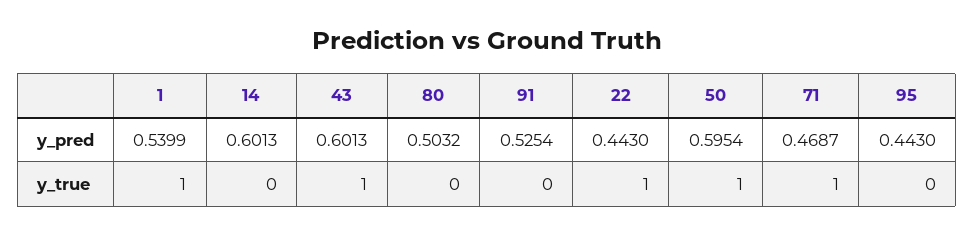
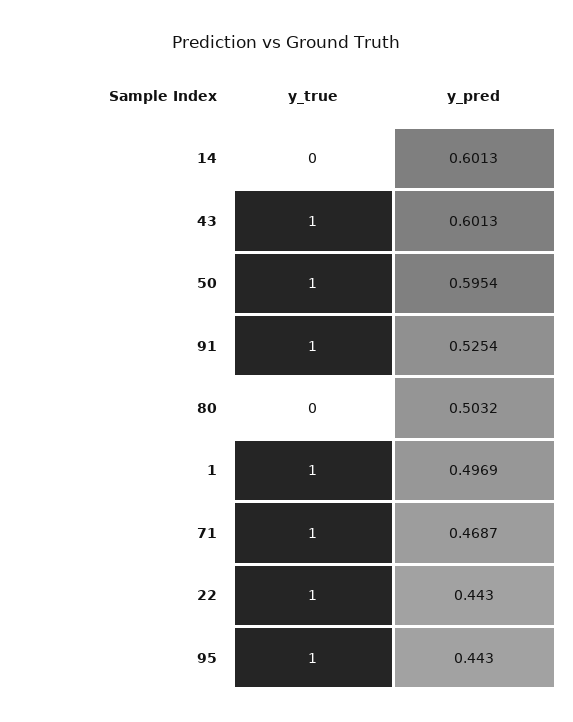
1, y_pred: 0.5399 -> 0.4969
91, y_true: 0 -> 1
95, y_true: 0 -> 1

